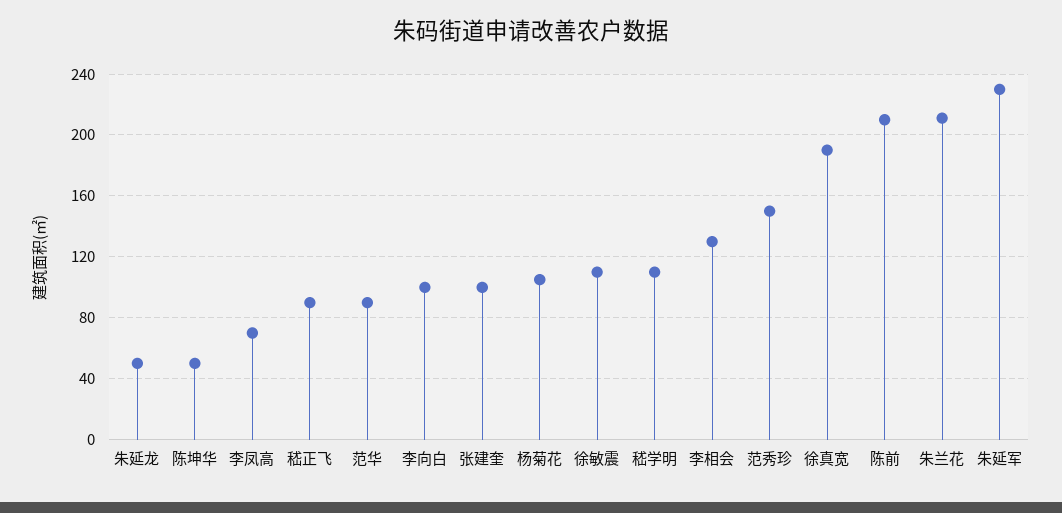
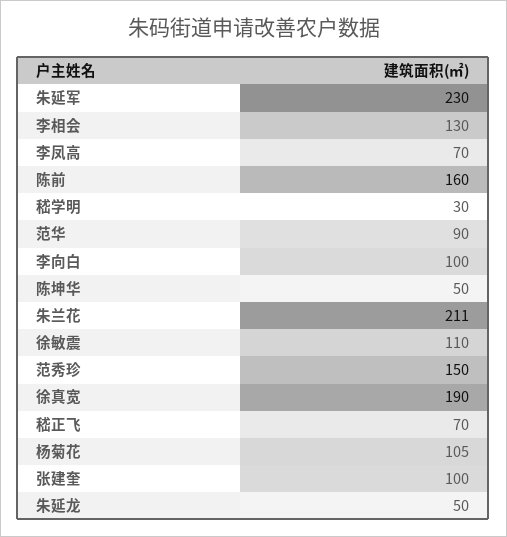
嵇正飞: 90 -> 70
嵇学明: 110 -> 30
陈前: 210 -> 160

